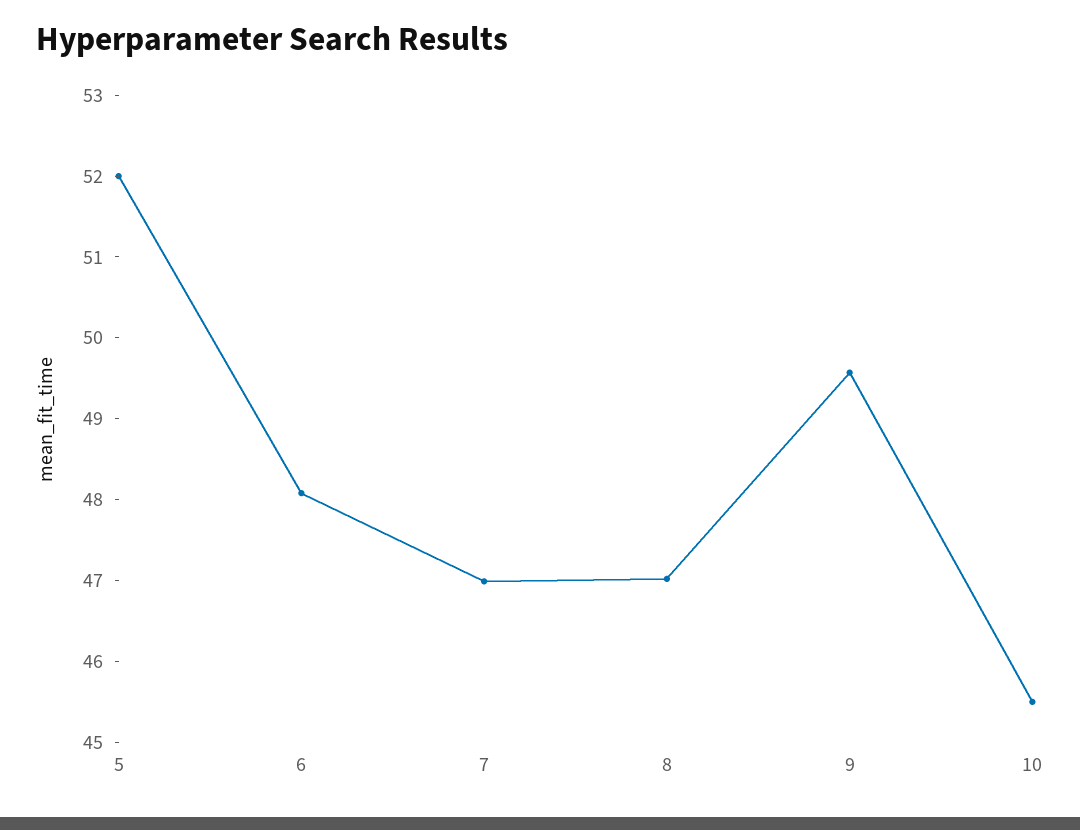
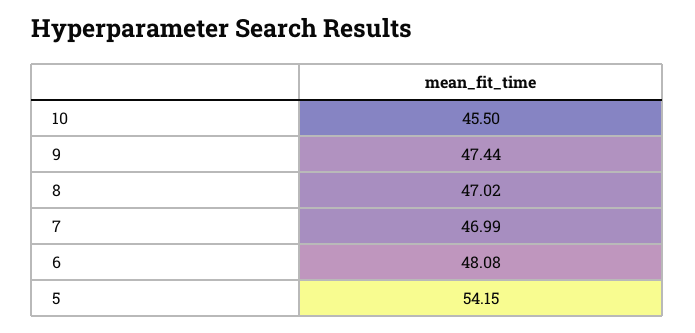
5: 52 -> 54.15
9: 49.6 -> 47.44

